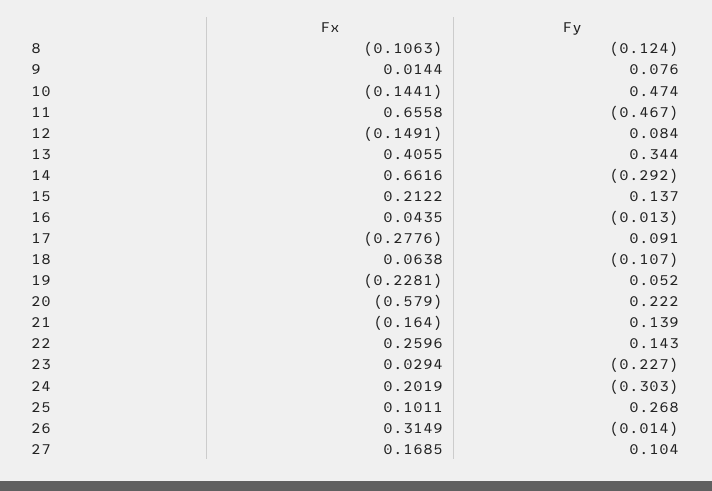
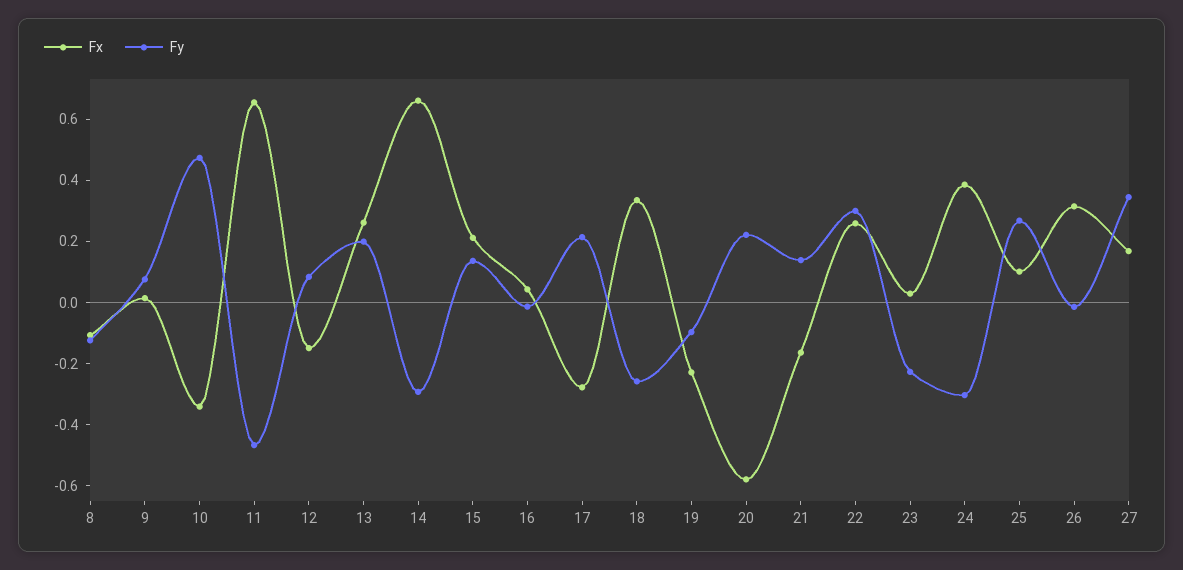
Fx, 10: -0.1441 -> -0.35
Fx, 13: 0.4055 -> 0.25
Fy, 13: 0.344 -> 0.2
Fy, 17: 0.091 -> 0.2
Fx, 18: 0.0638 -> 0.35
Fy, 18: -0.107 -> -0.25
Fy, 19: 0.052 -> -0.1
Fy, 22: 0.143 -> 0.3
Fx, 24: 0.2019 -> 0.4
Fy, 27: 0.104 -> 0.35

